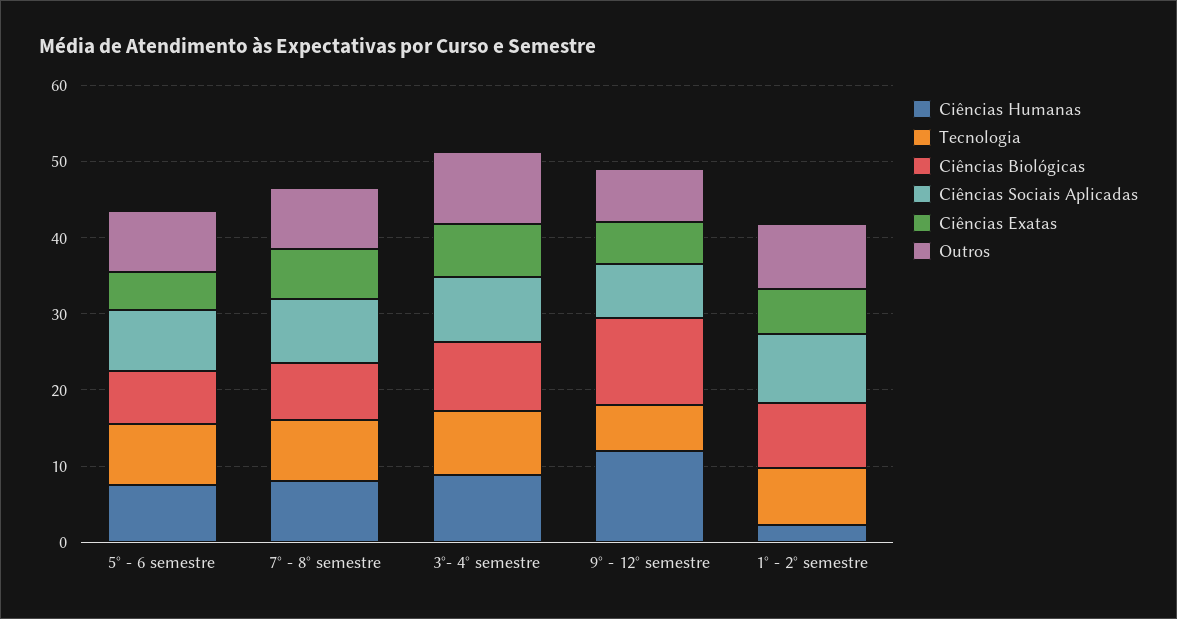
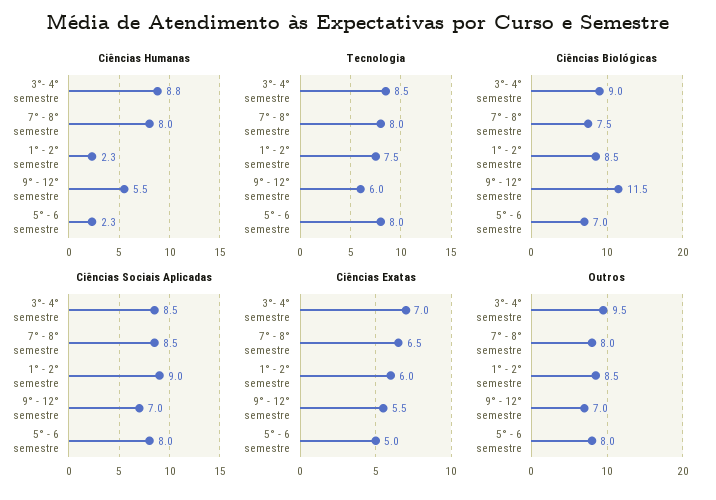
Ciências Humanas, 5° - 6 semestre: 8 -> 2.3
Ciências Humanas, 9° - 12° semestre: 12 -> 5.5

